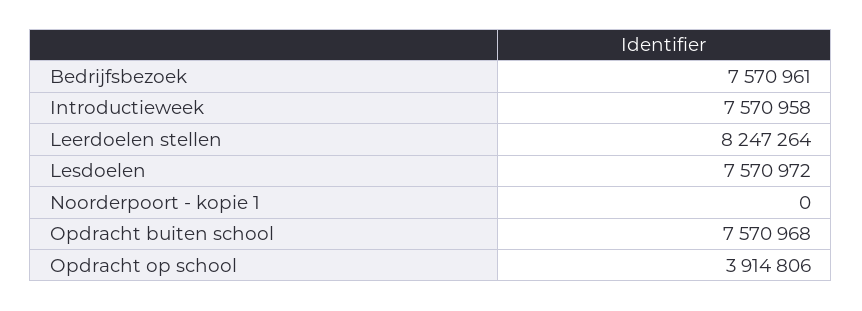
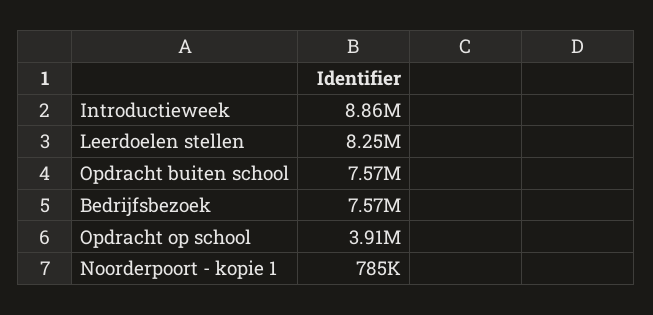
Introductieweek: 7570958 -> 8860000
Lesdoelen: 7570972 -> none
Noorderpoort - kopie 1: 0 -> 785000

